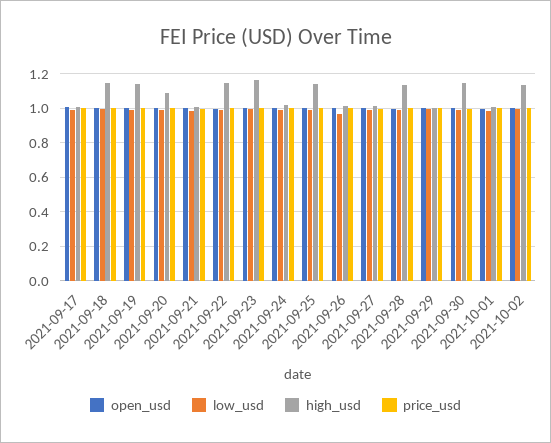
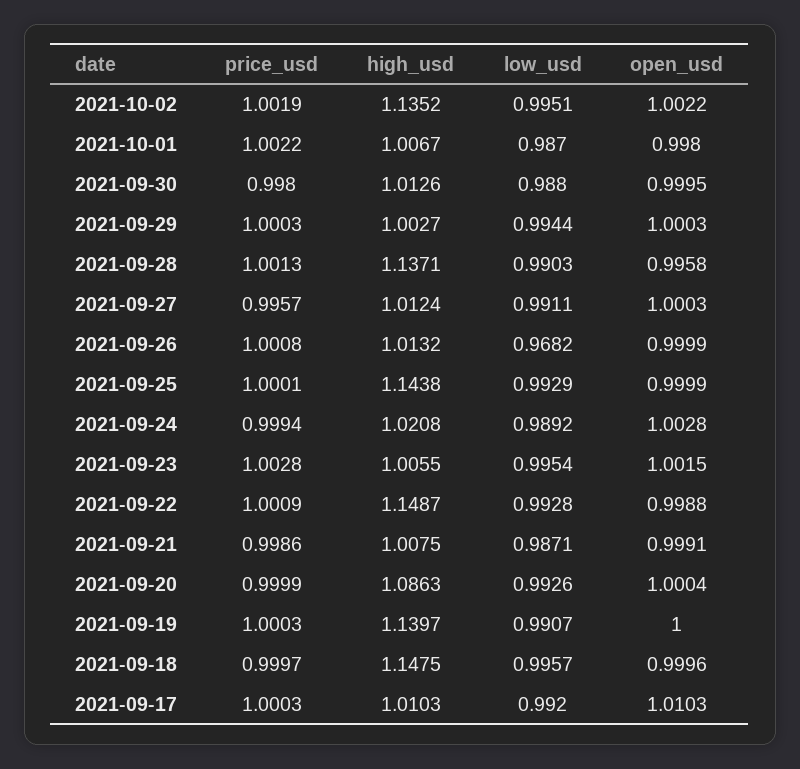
high_usd, 2021-09-23: 1.15 -> 1.0055
high_usd, 2021-09-30: 1.15 -> 1.0126

